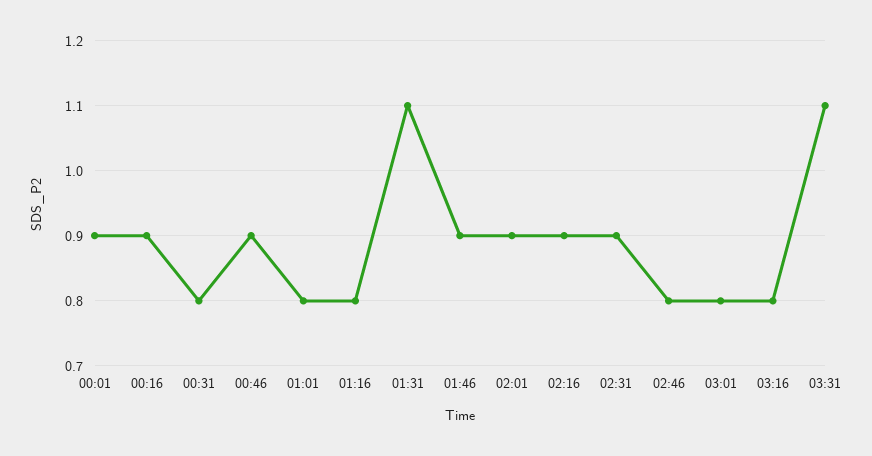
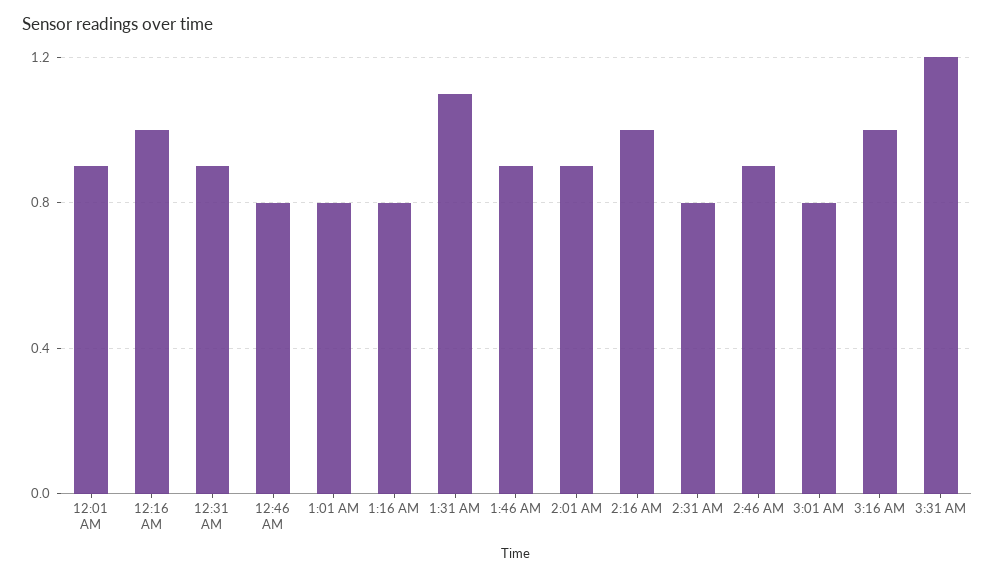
00:16: 0.9 -> 1
00:31: 0.8 -> 0.9
00:46: 0.9 -> 0.8
02:16: 0.9 -> 1
02:31: 0.9 -> 0.8
02:46: 0.8 -> 0.9
03:16: 0.8 -> 1
03:31: 1.1 -> 1.2

